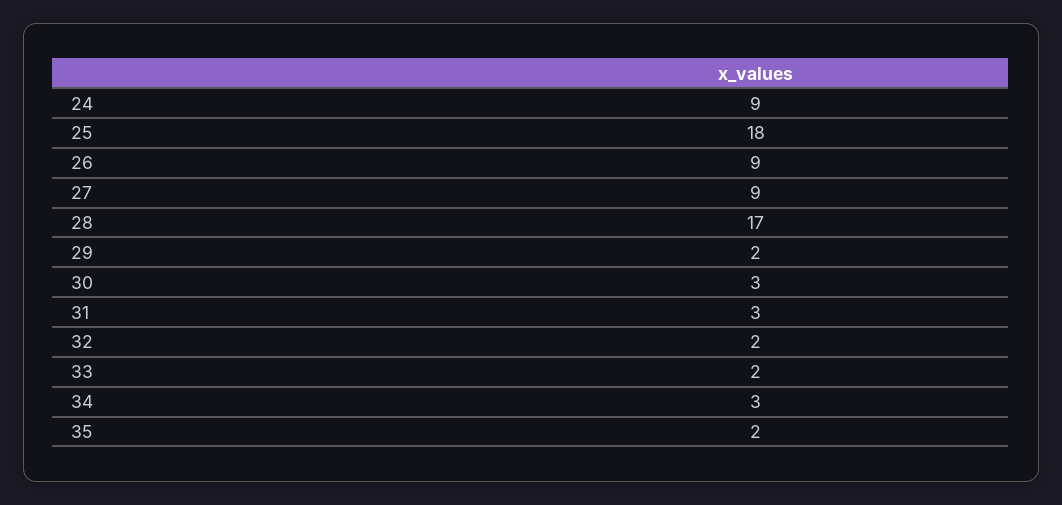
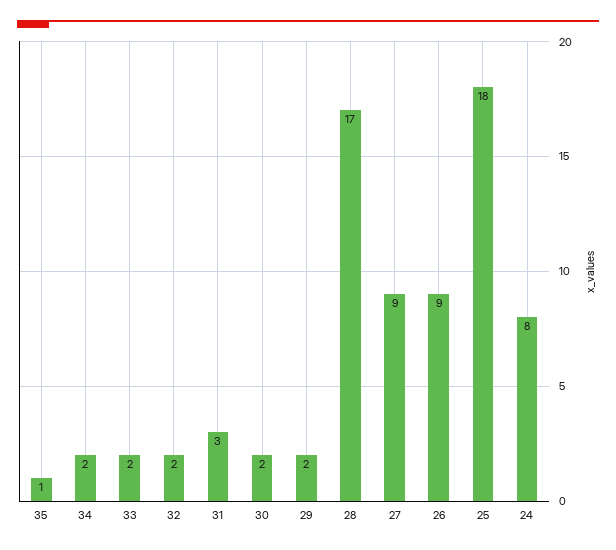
24: 9 -> 8
30: 3 -> 2
34: 3 -> 2
35: 2 -> 1

